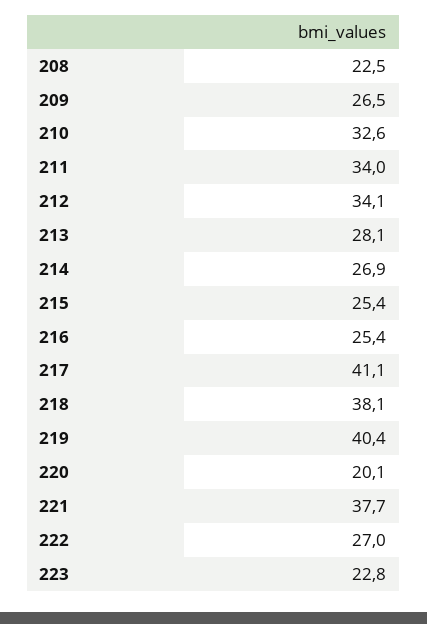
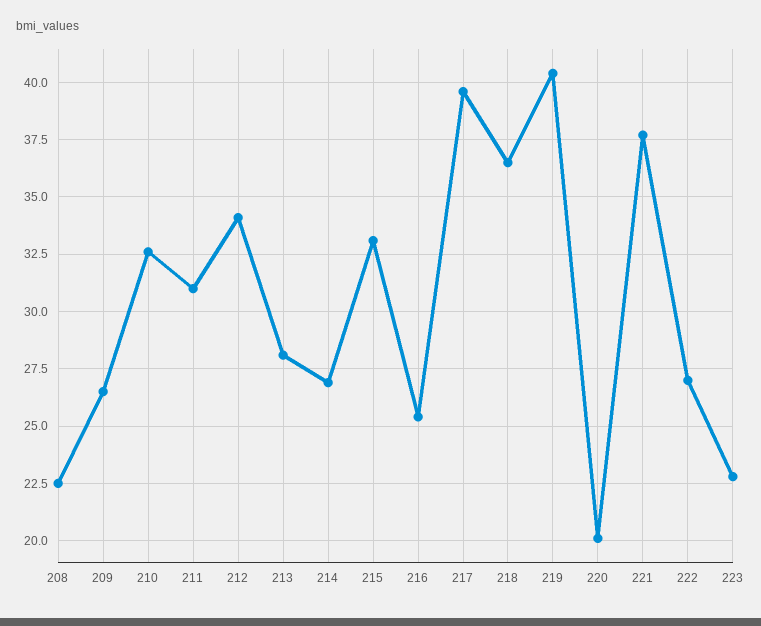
211: 34 -> 31
215: 25.4 -> 33
217: 41.1 -> 39.5
218: 38.1 -> 36.5

